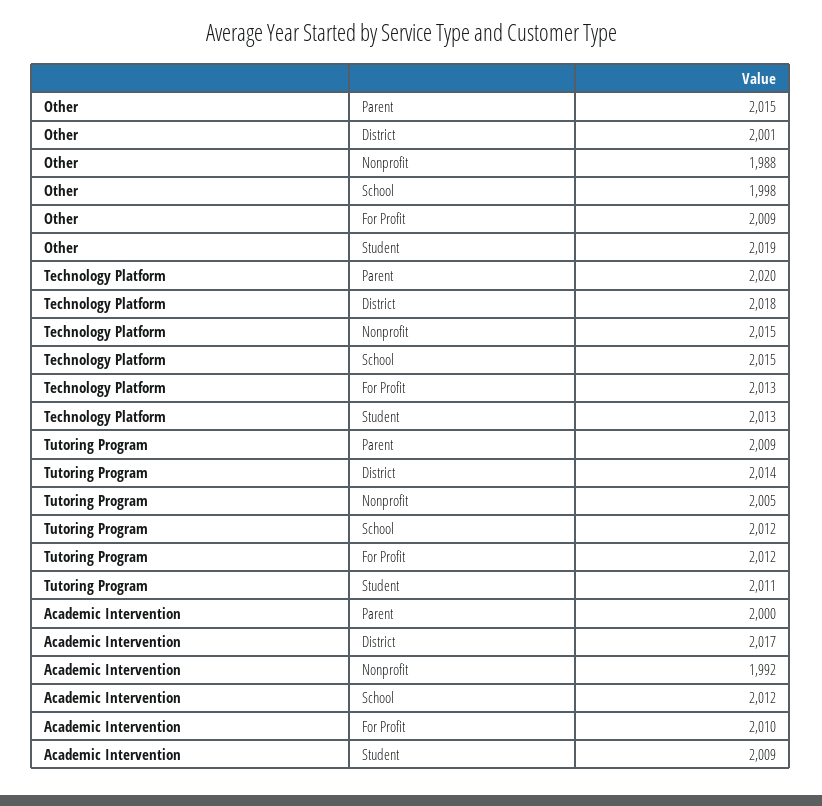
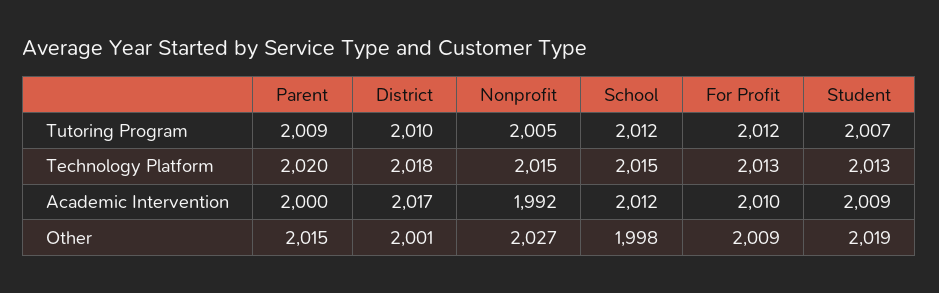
Other, Nonprofit: 1988 -> 2027
Tutoring Program, District: 2014 -> 2010
Tutoring Program, Student: 2011 -> 2007

